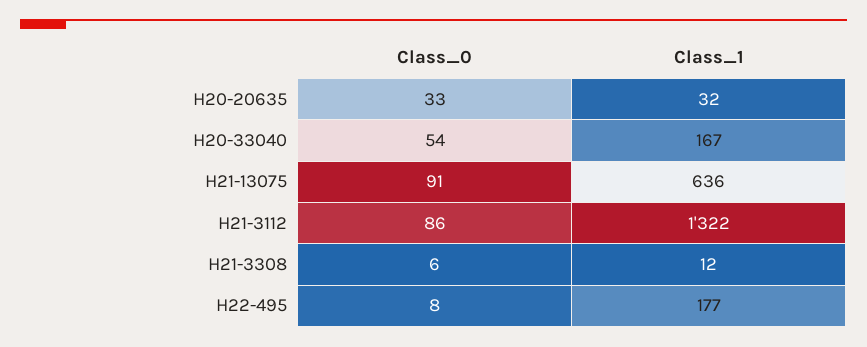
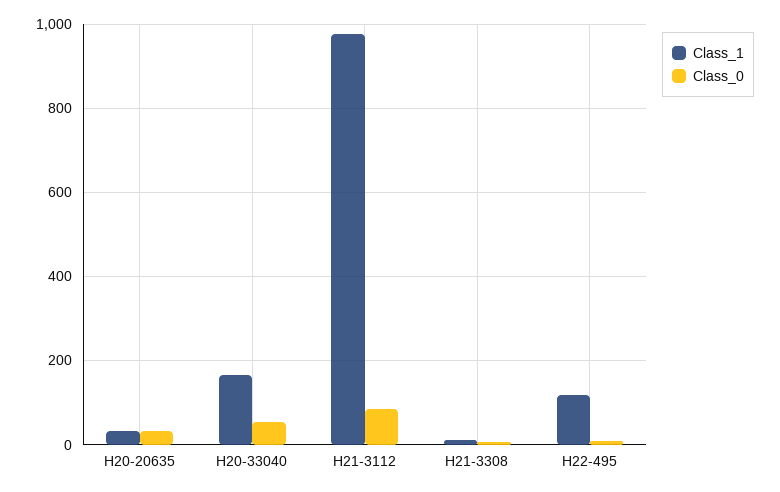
Class_0, H21-13075: 91 -> none
Class_1, H21-13075: 636 -> none
Class_1, H21-3112: 1322 -> 980
Class_1, H22-495: 177 -> 120

